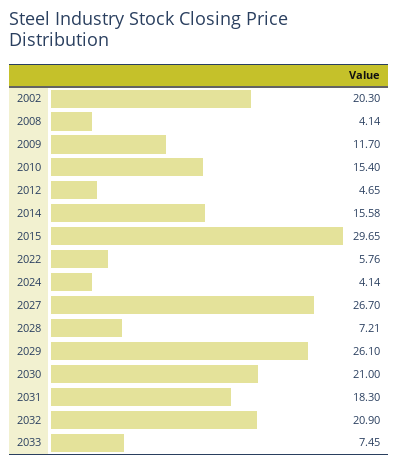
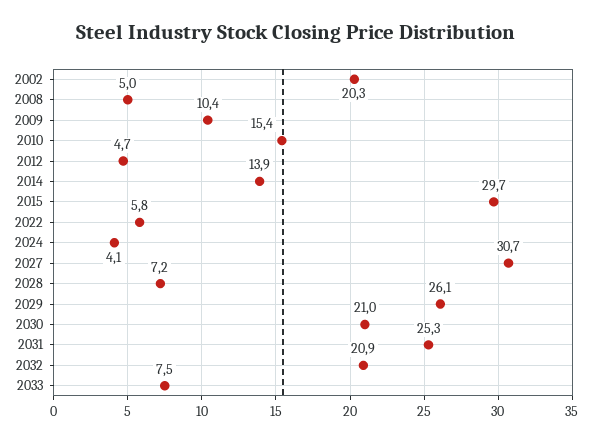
2008: 4.14 -> 5
2009: 11.7 -> 10.4
2014: 15.58 -> 13.9
2027: 26.7 -> 30.7
2031: 18.3 -> 25.3

